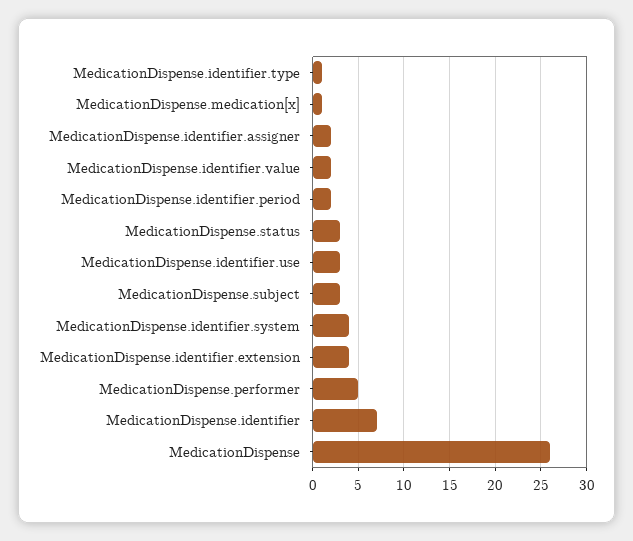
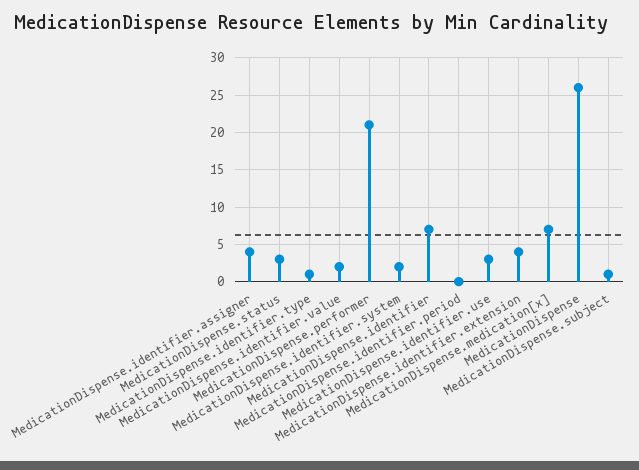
MedicationDispense.medication[x]: 1 -> 7
MedicationDispense.identifier.assigner: 2 -> 4
MedicationDispense.identifier.period: 2 -> 0
MedicationDispense.subject: 3 -> 1
MedicationDispense.identifier.system: 4 -> 2
MedicationDispense.performer: 5 -> 21

